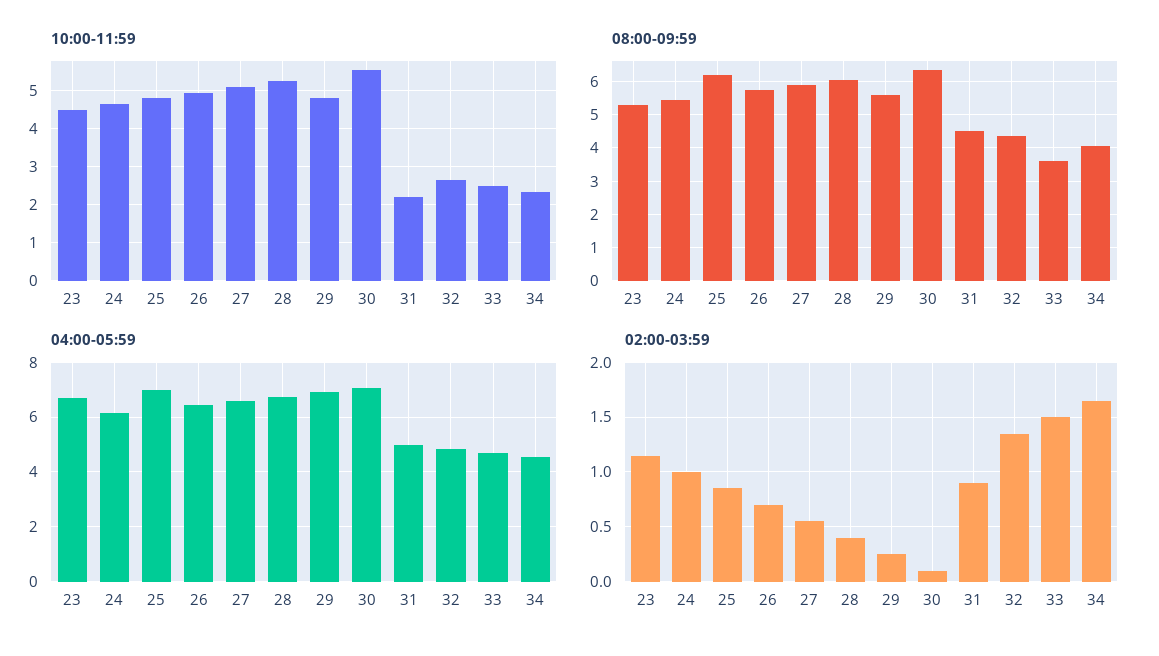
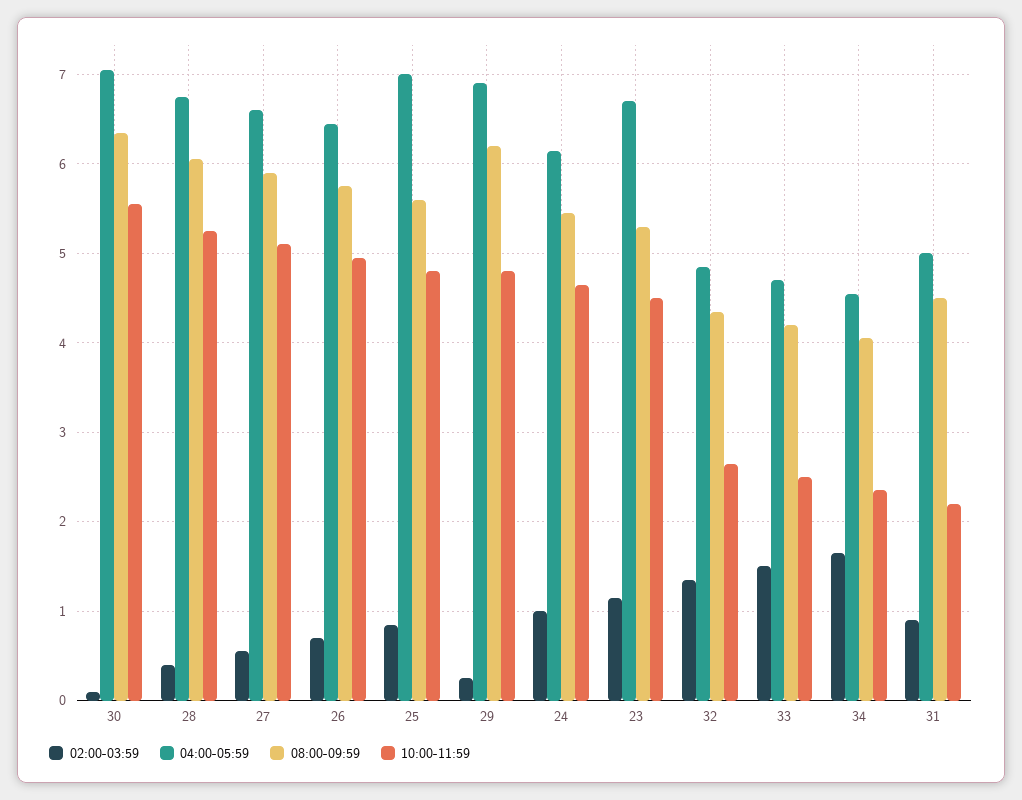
08:00-09:59, 25: 6.2 -> 5.6
08:00-09:59, 29: 5.6 -> 6.2
08:00-09:59, 33: 3.6 -> 4.2

